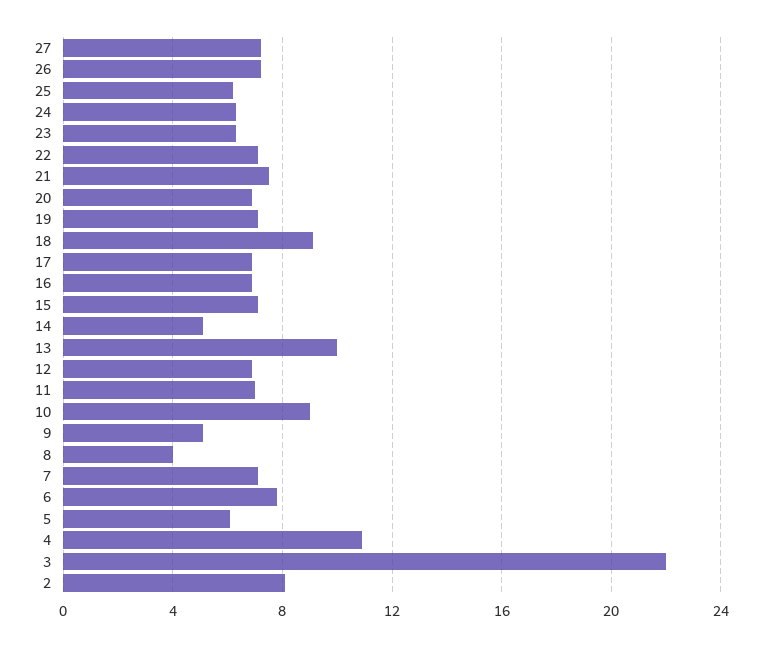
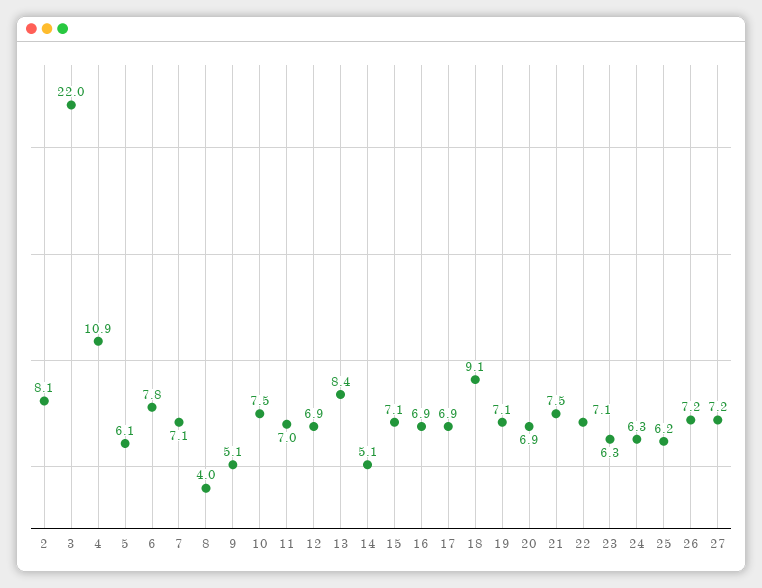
13: 10 -> 8.4
10: 9 -> 7.5

